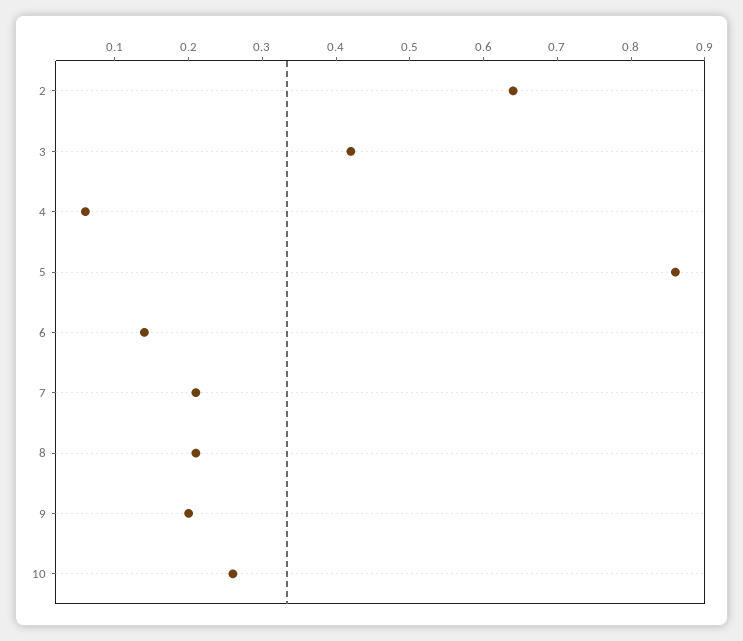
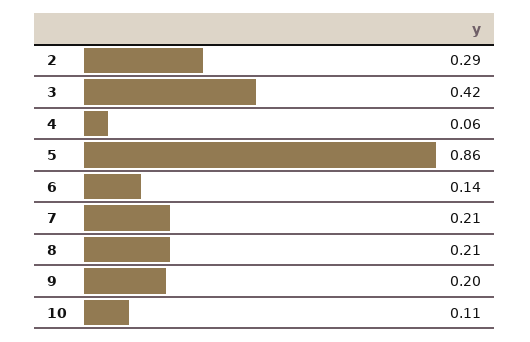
2: 0.65 -> 0.29
10: 0.25 -> 0.11

